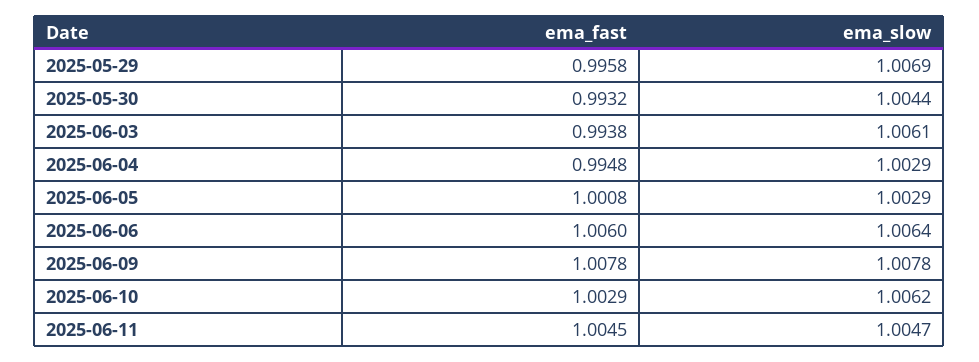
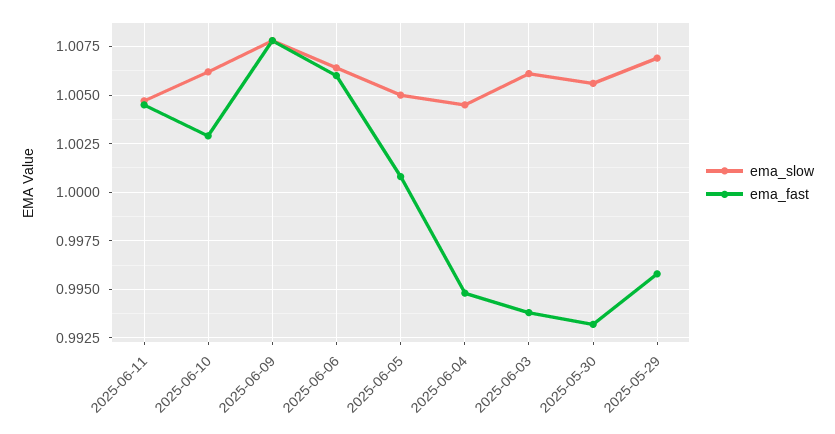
ema_slow, 2025-05-30: 1.0044 -> 1.0055
ema_slow, 2025-06-04: 1.0029 -> 1.0045
ema_slow, 2025-06-05: 1.0029 -> 1.005

